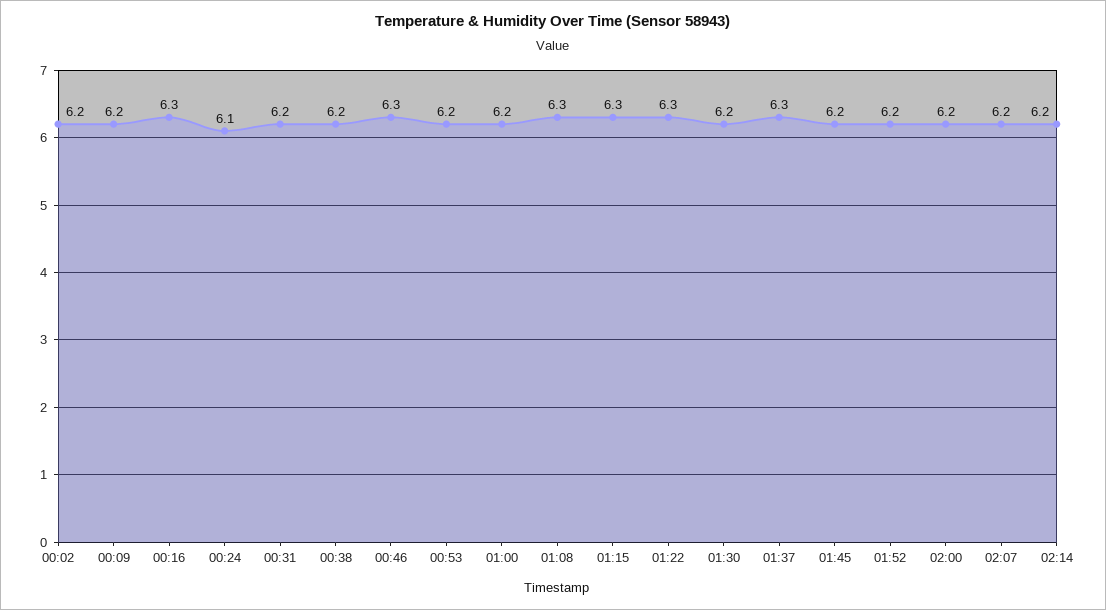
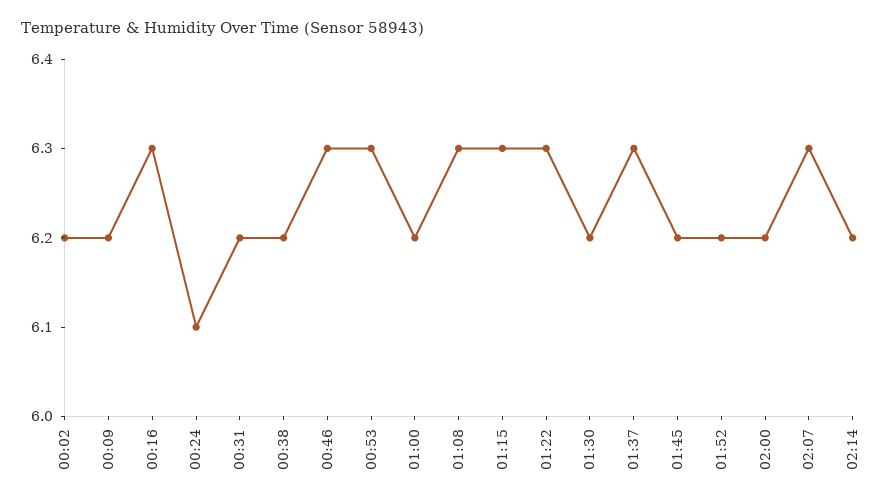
00:53: 6.2 -> 6.3
02:07: 6.2 -> 6.3

